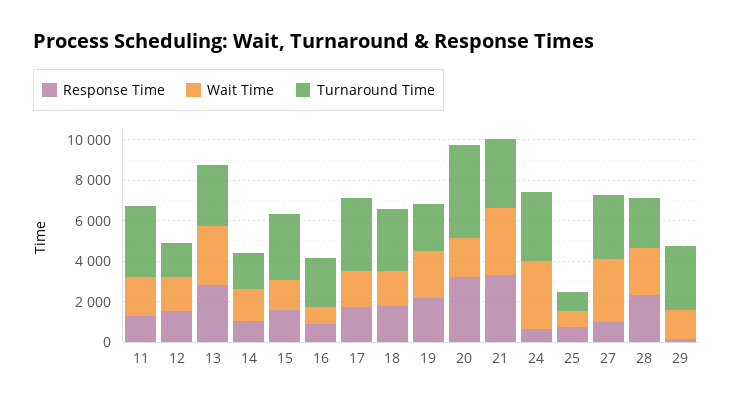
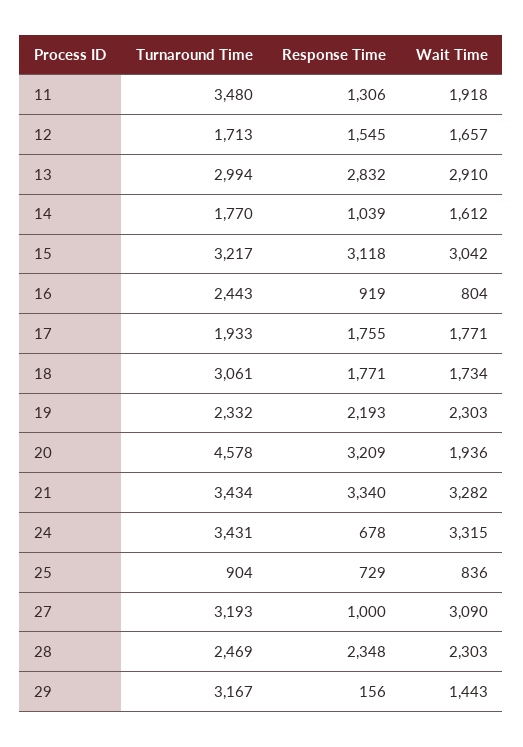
Response Time, 15: 1500 -> 3118
Wait Time, 15: 1500 -> 3042
Turnaround Time, 17: 3500 -> 1933

